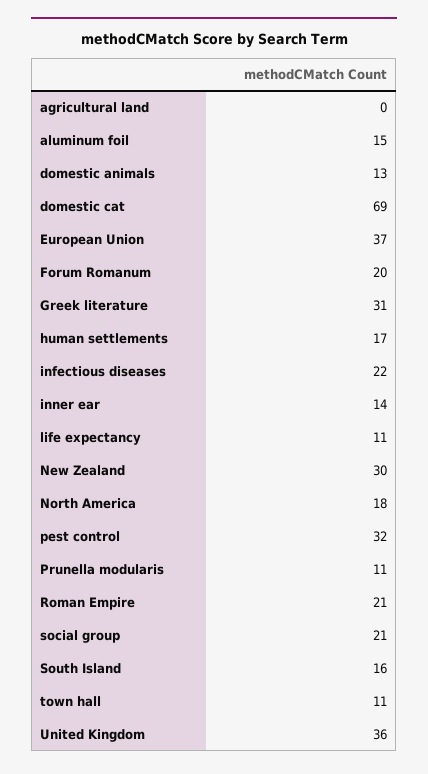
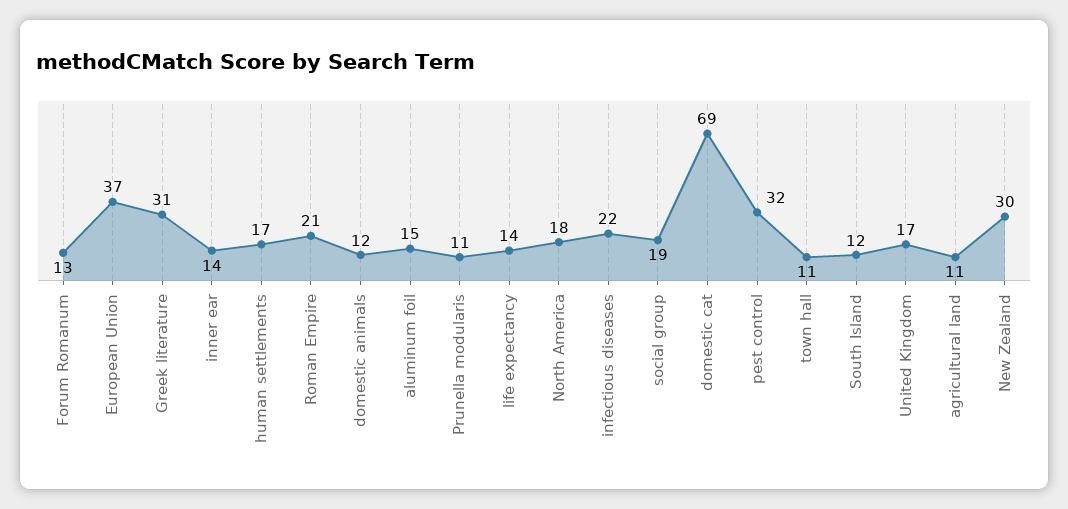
agricultural land: 0 -> 11
domestic animals: 13 -> 12
Forum Romanum: 20 -> 13
life expectancy: 11 -> 14
social group: 21 -> 19
South Island: 16 -> 12
United Kingdom: 36 -> 17

